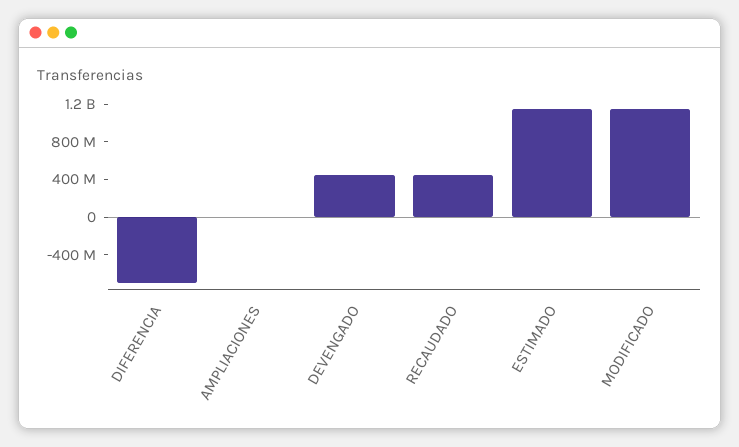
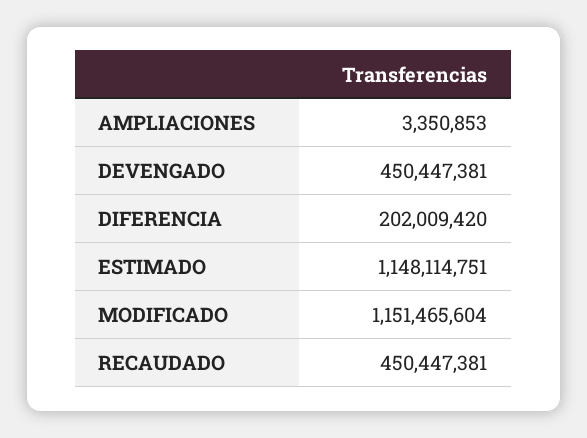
DIFERENCIA: -700000000 -> 202009420

